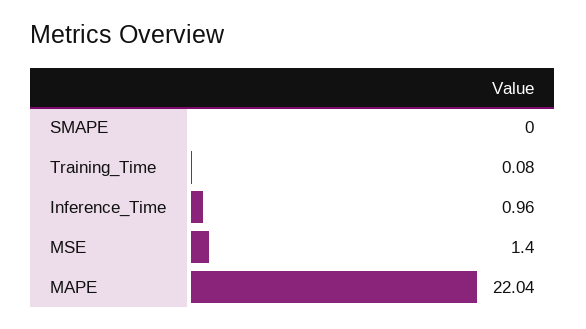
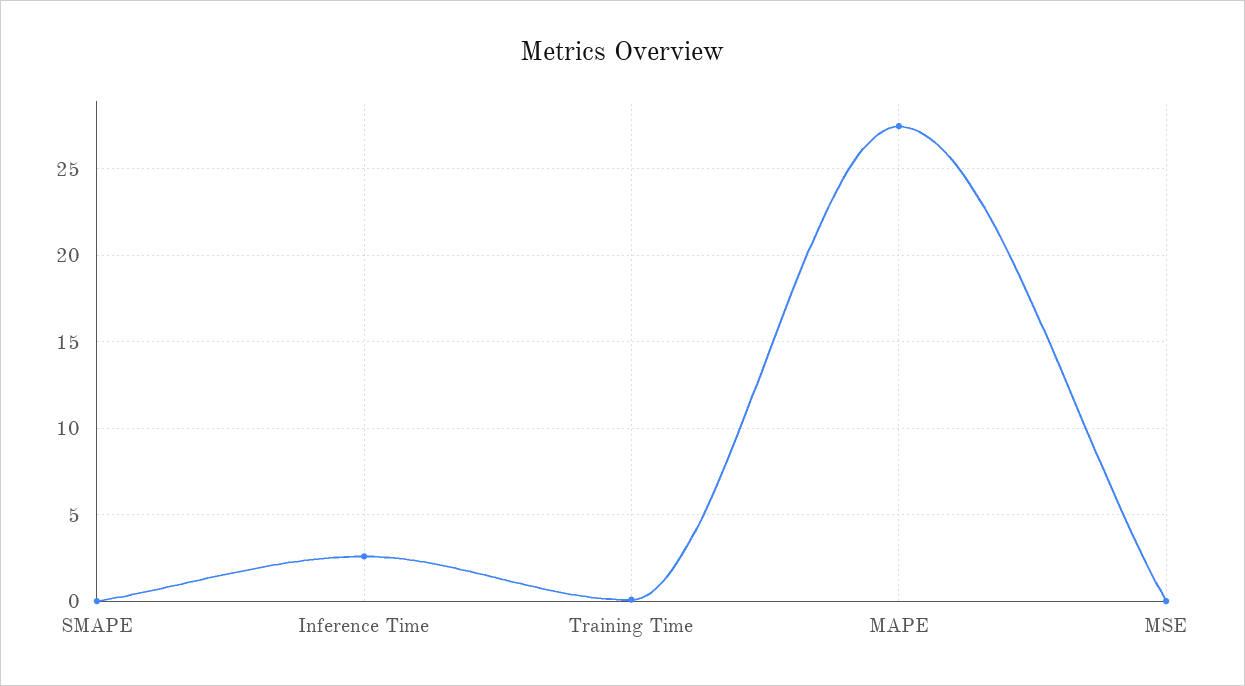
Inference_Time: 0.96 -> 2.5
MSE: 1.4 -> 0
MAPE: 22.04 -> 27.5

